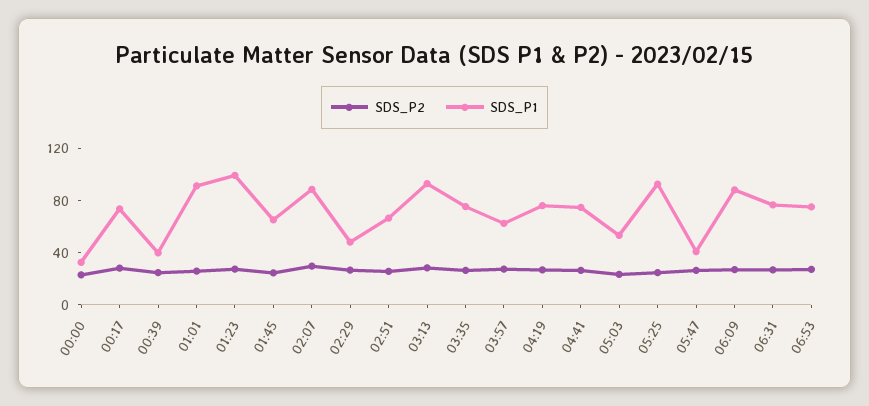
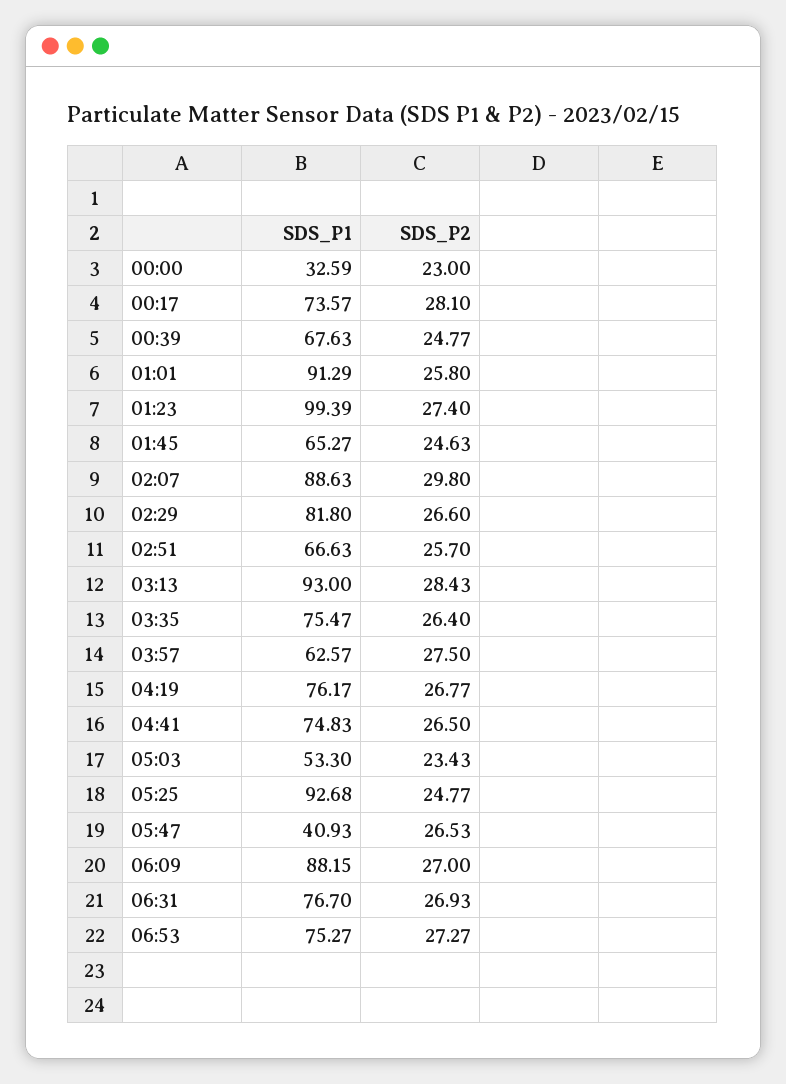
SDS_P1, 00:39: 40 -> 67.63
SDS_P1, 02:29: 50 -> 81.8

